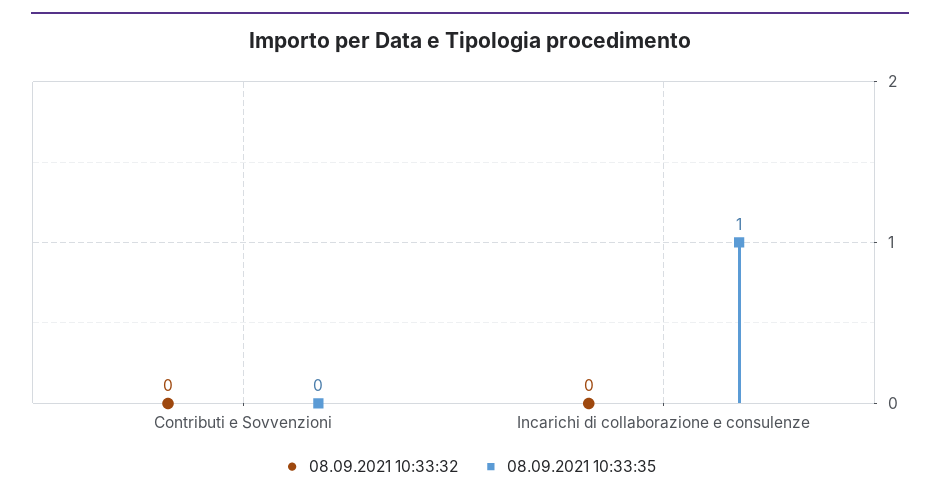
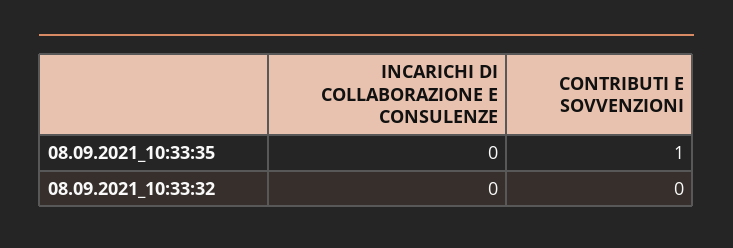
08.09.2021 10:33:35, Contributi e Sovvenzioni: 0 -> 1
08.09.2021 10:33:35, Incarichi di collaborazione e consulenze: 1 -> 0

